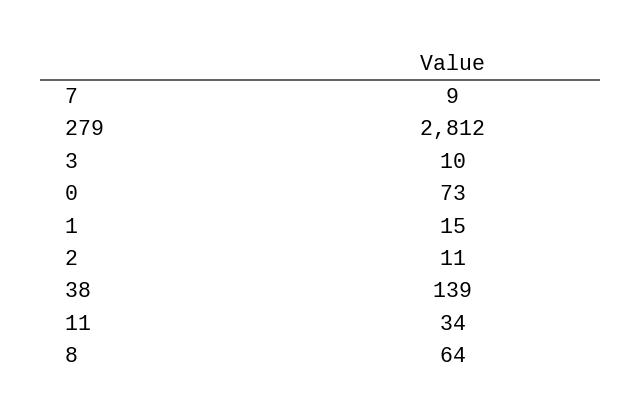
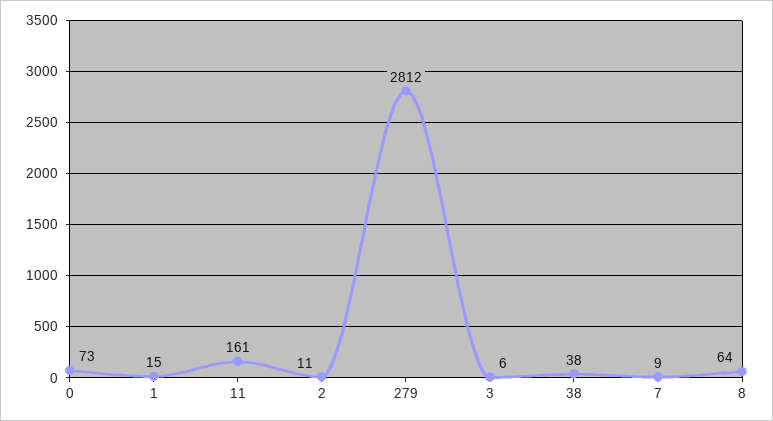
3: 10 -> 6
38: 139 -> 38
11: 34 -> 161

